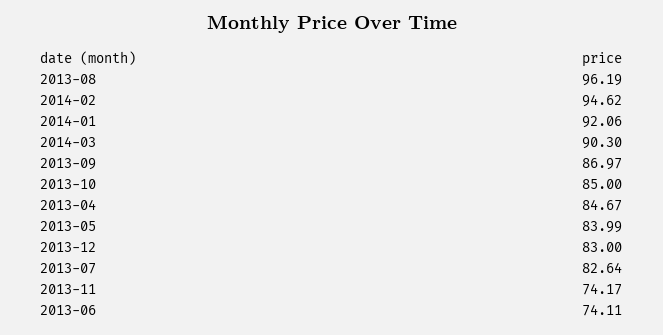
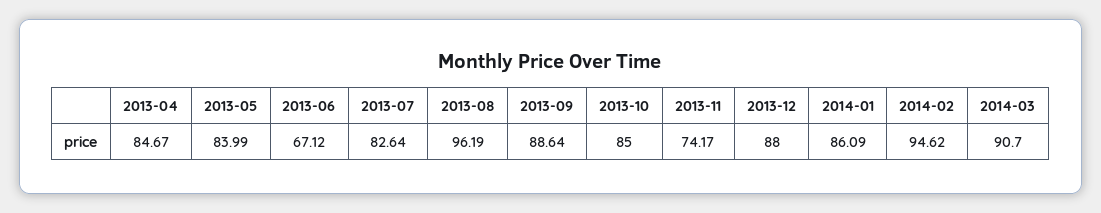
2014-01: 92.06 -> 86.09
2014-03: 90.3 -> 90.7
2013-09: 86.97 -> 88.64
2013-12: 83 -> 88
2013-06: 74.11 -> 67.12

